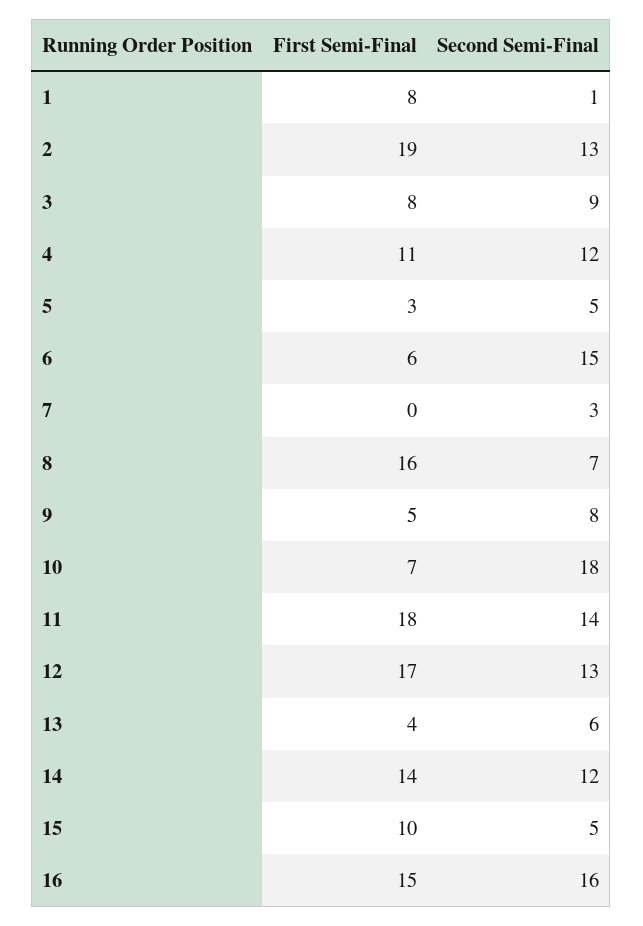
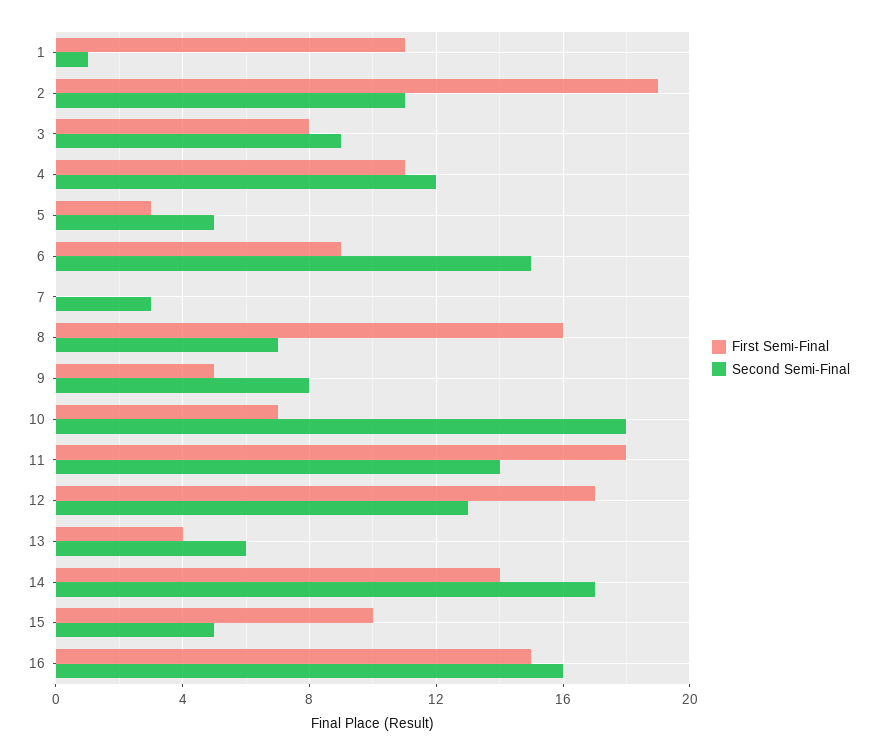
First Semi-Final, 1: 8 -> 11
Second Semi-Final, 2: 13 -> 11
First Semi-Final, 6: 6 -> 9
Second Semi-Final, 14: 12 -> 17

